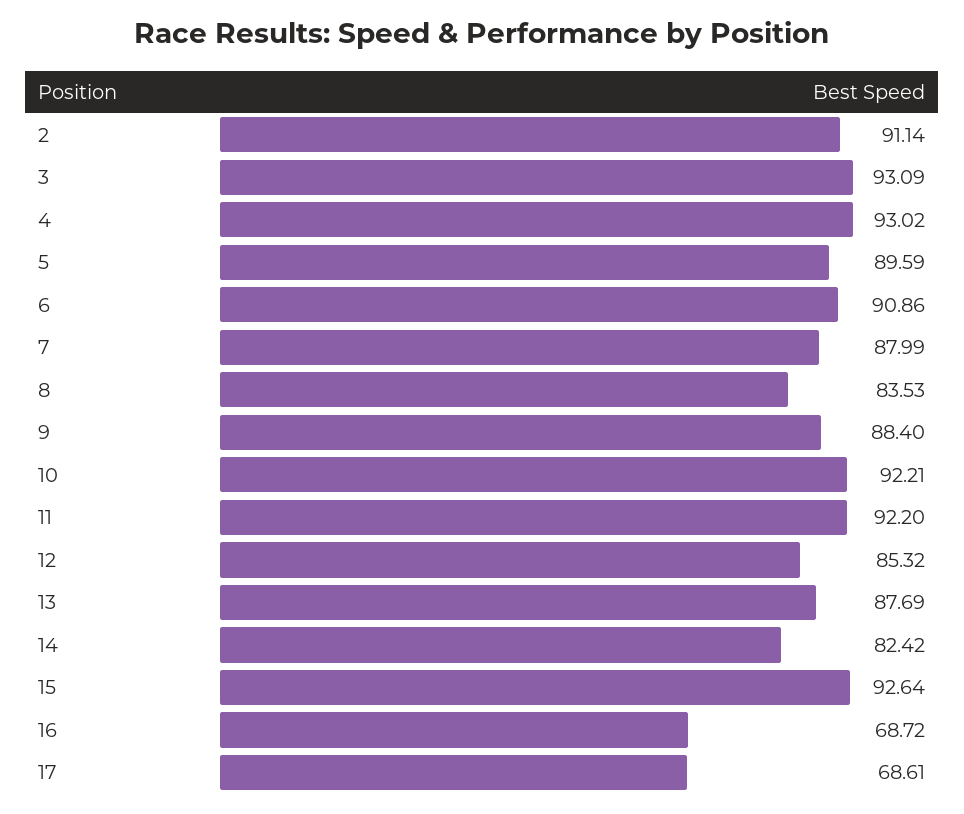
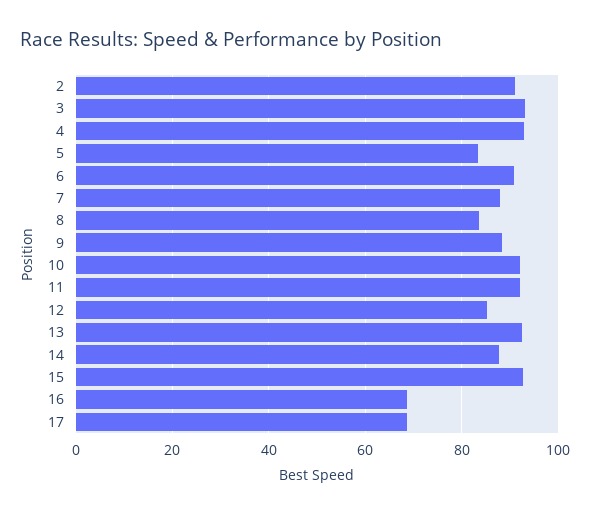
5: 89.59 -> 84
13: 87.69 -> 92
14: 82.42 -> 88

